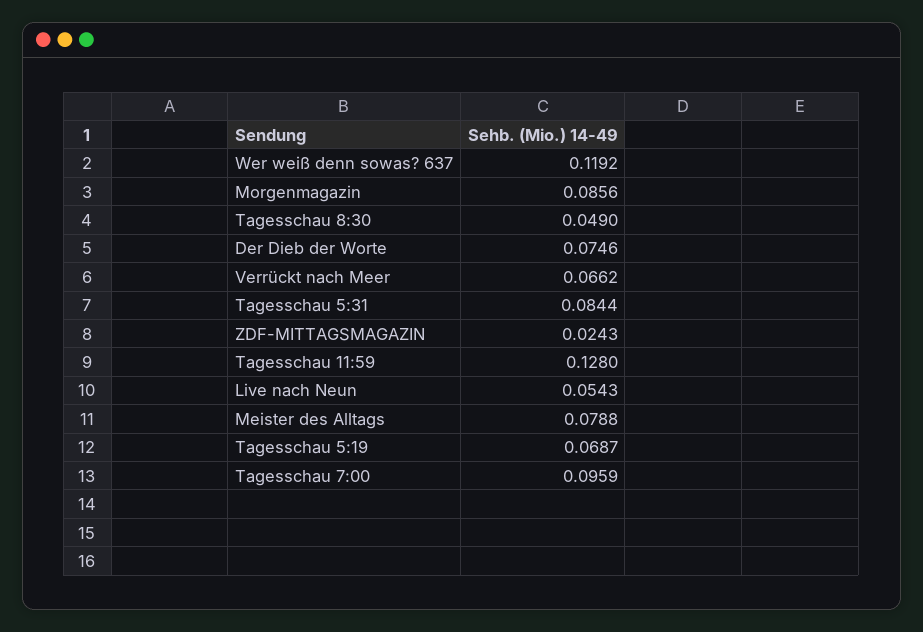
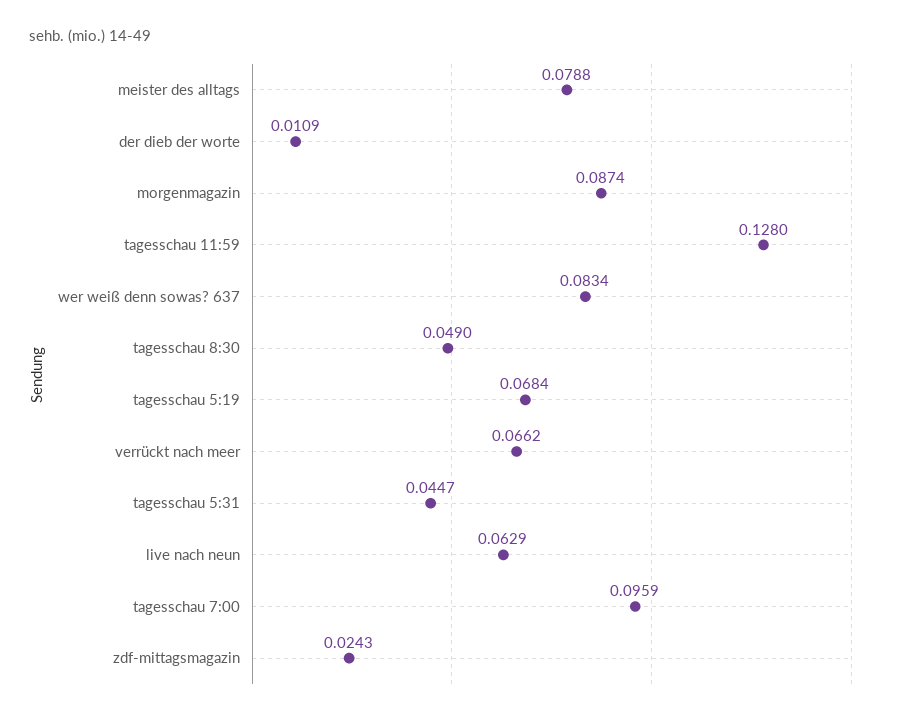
Wer weiß denn sowas? 637: 0.1192 -> 0.0834
Morgenmagazin: 0.0856 -> 0.0874
Der Dieb der Worte: 0.0746 -> 0.0109
Tagesschau 5:31: 0.0844 -> 0.0447
Live nach Neun: 0.0543 -> 0.0629
Tagesschau 5:19: 0.0687 -> 0.0684

